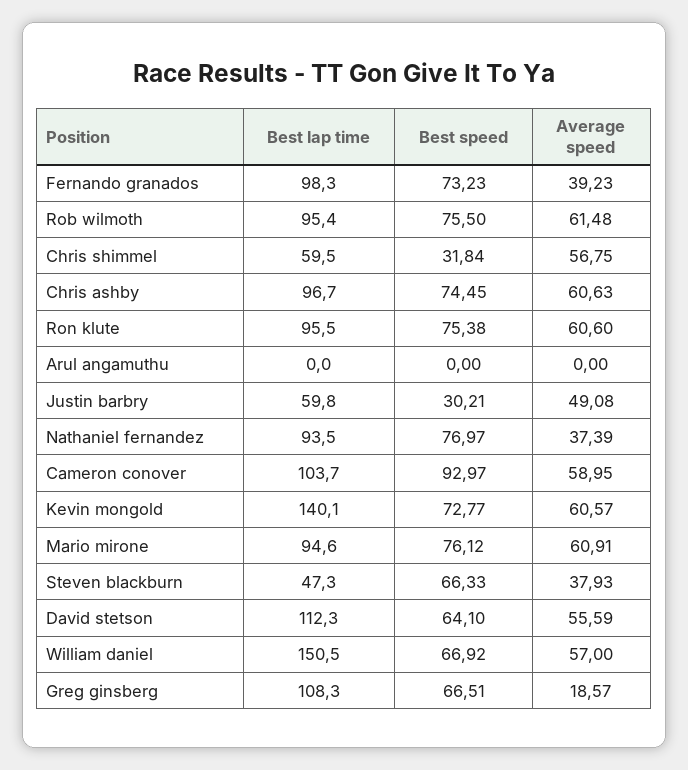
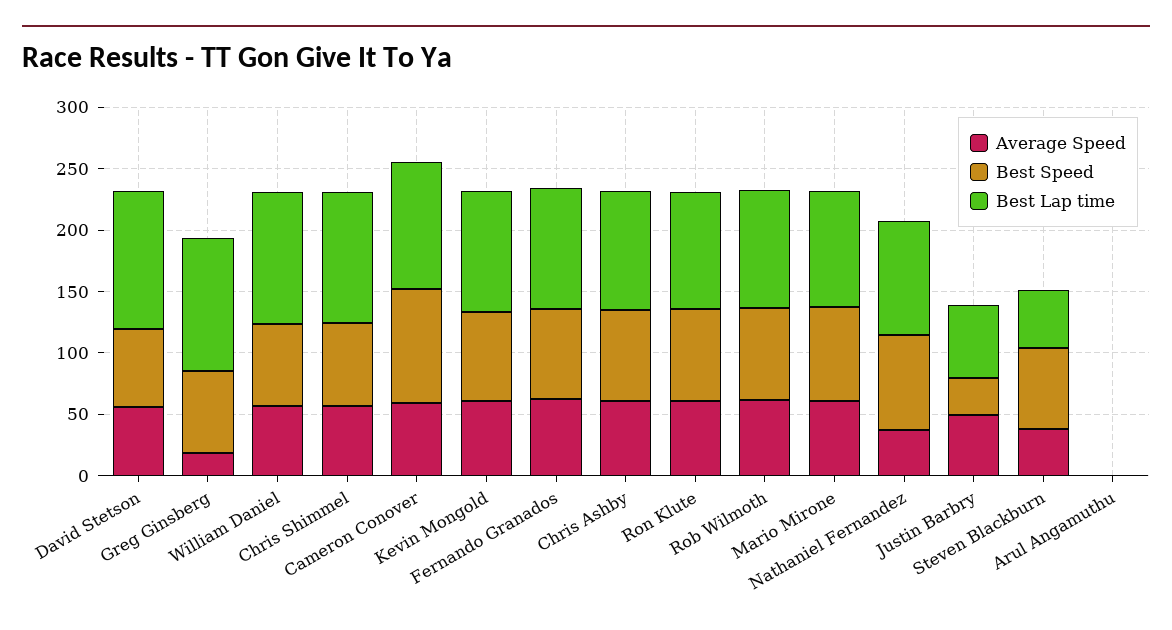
Average speed, Fernando granados: 39.23 -> 60
Best lap time, Chris shimmel: 59.5 -> 110
Best speed, Chris shimmel: 31.84 -> 70
Best lap time, Kevin mongold: 140.1 -> 100
Best lap time, William daniel: 150.5 -> 110

